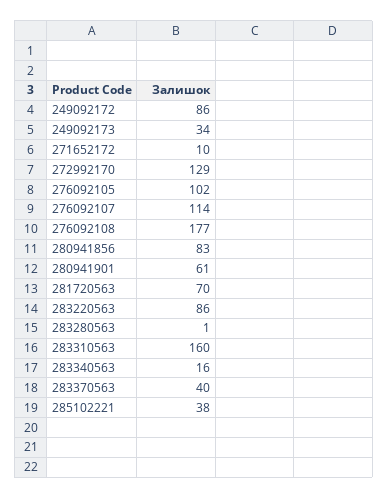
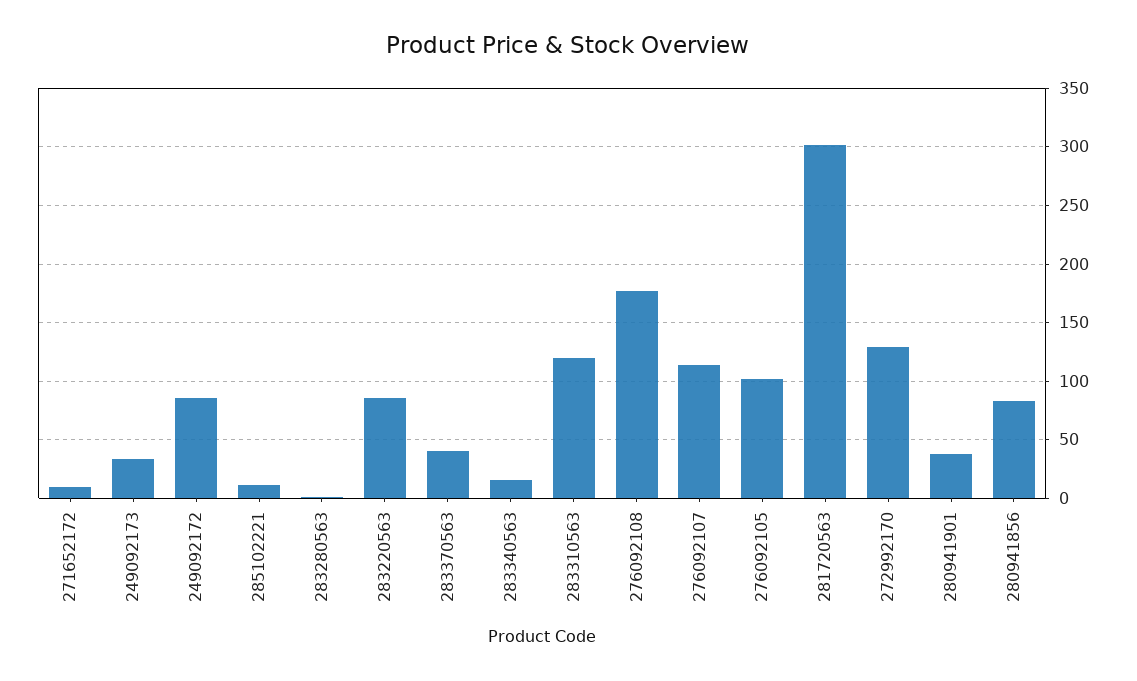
280941901: 61 -> 40
281720563: 70 -> 300
283310563: 160 -> 120
285102221: 38 -> 10

